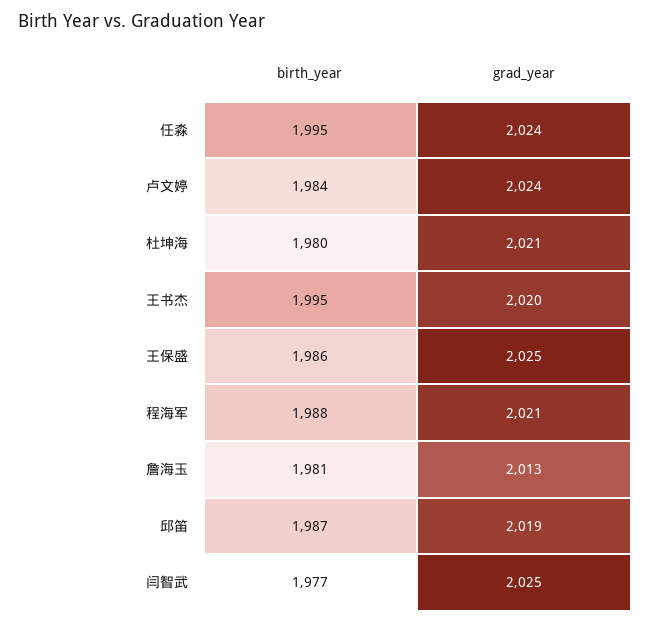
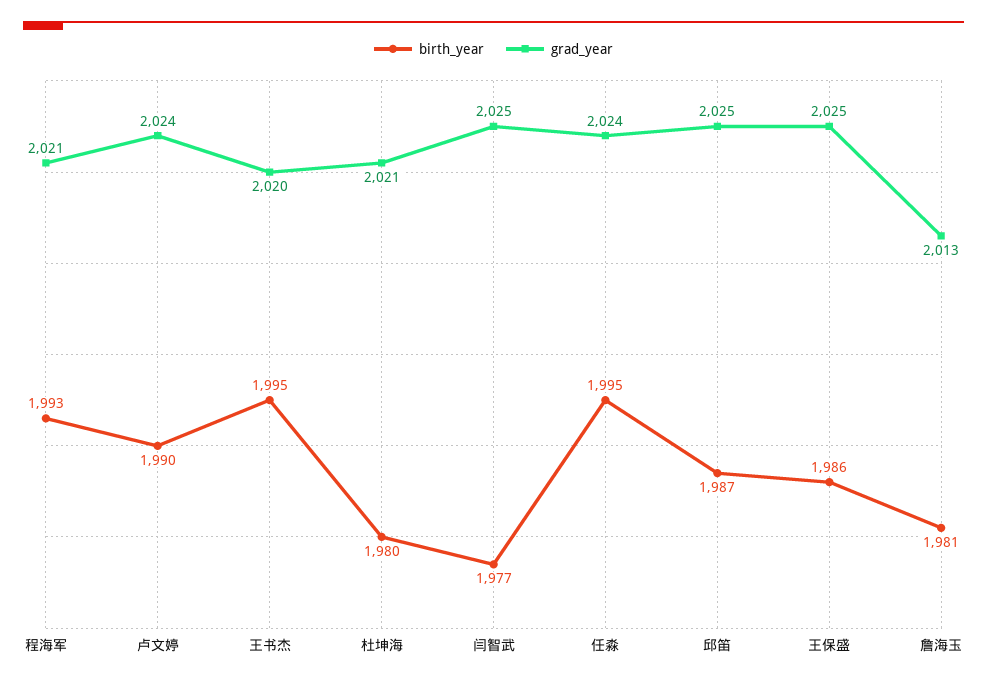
birth_year, 卢文婷: 1984 -> 1990
birth_year, 程海军: 1988 -> 1993
grad_year, 邱笛: 2019 -> 2025

